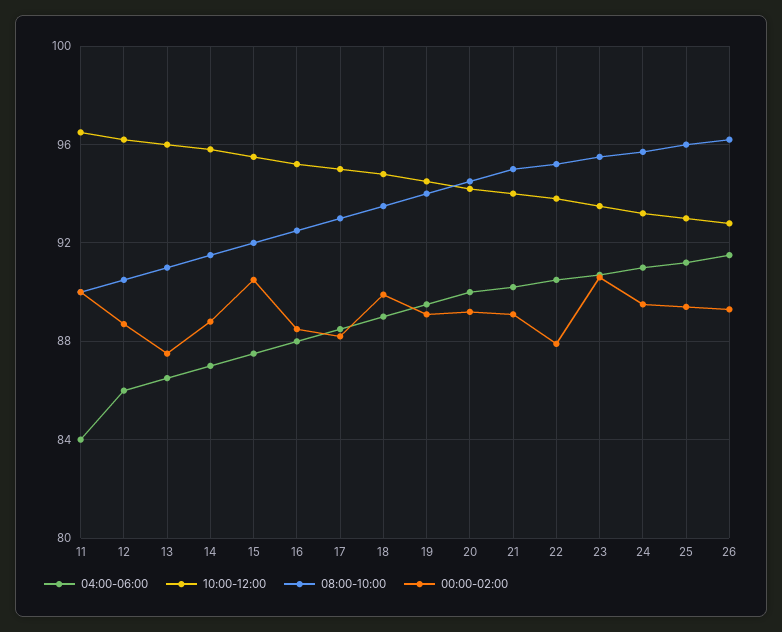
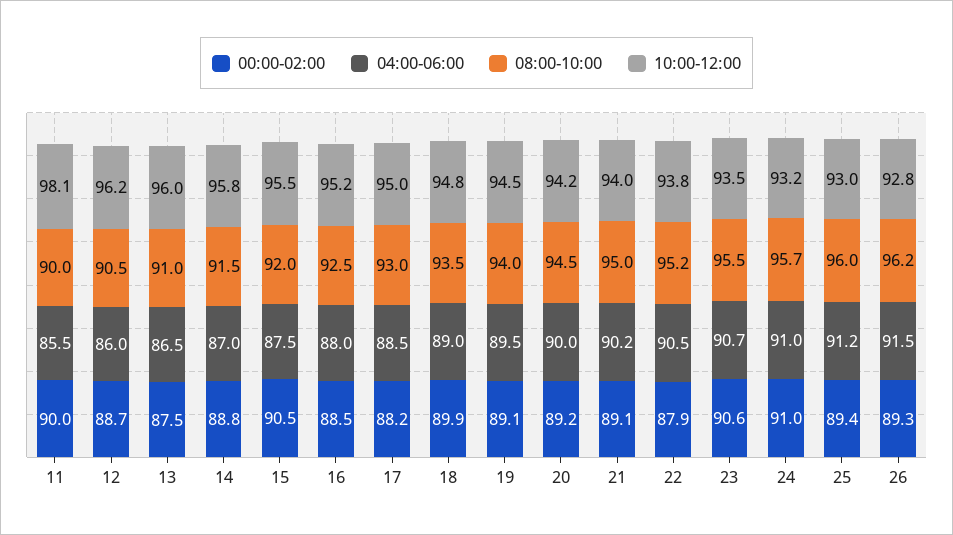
04:00-06:00, 11: 84 -> 85.5
10:00-12:00, 11: 96.5 -> 98.1
00:00-02:00, 24: 89.5 -> 91

